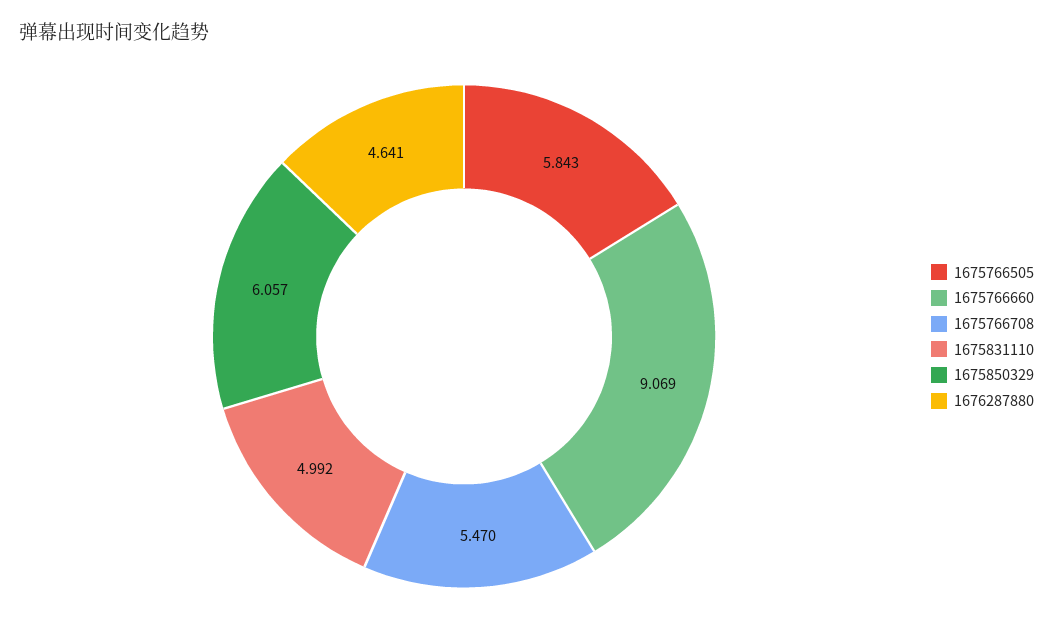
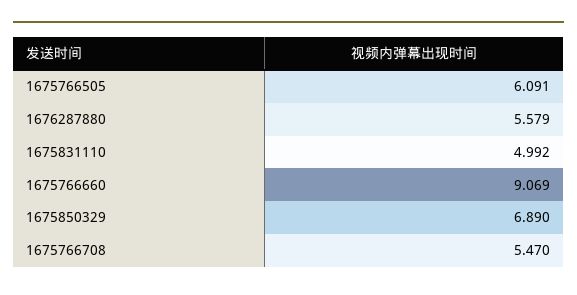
1675766505: 5.843 -> 6.091
1675850329: 6.057 -> 6.89
1676287880: 4.641 -> 5.579

